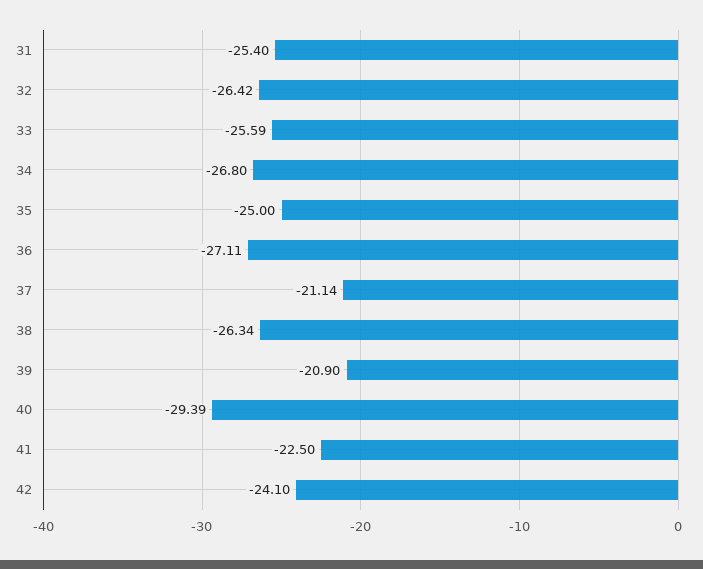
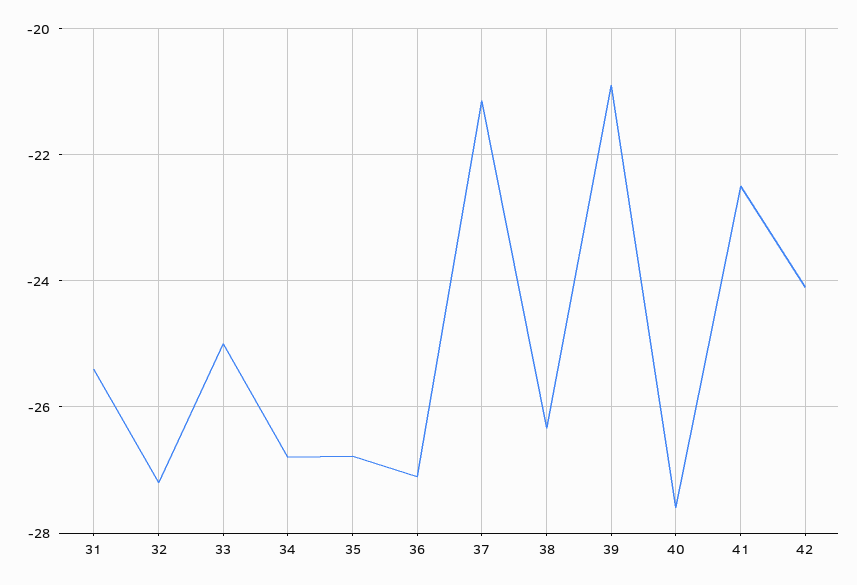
32: -26.42 -> -27.2
33: -25.59 -> -25
35: -25 -> -26.8
40: -29.39 -> -27.6

